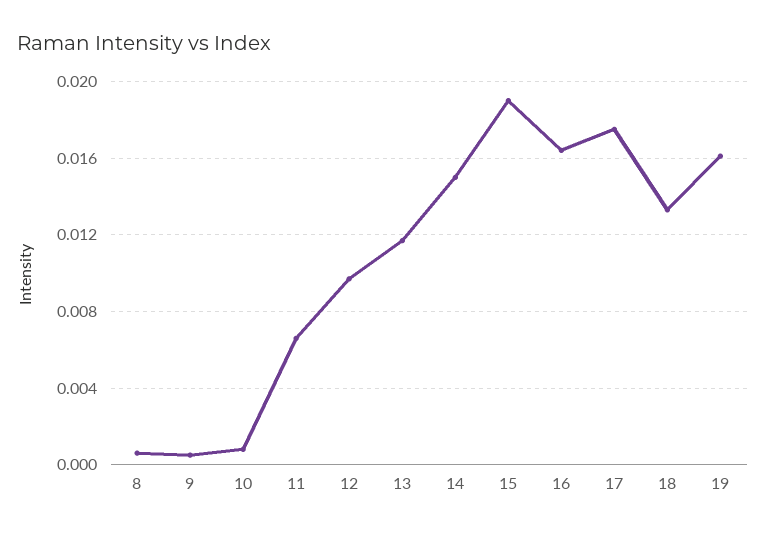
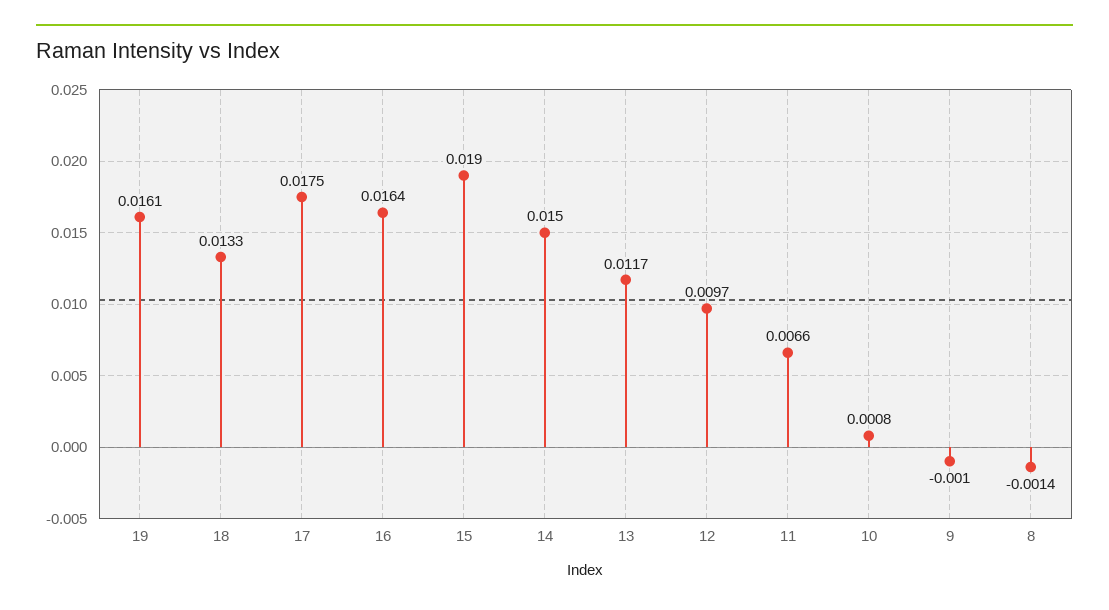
8: 0.0005 -> -0.0014
9: 0.0005 -> -0.001

